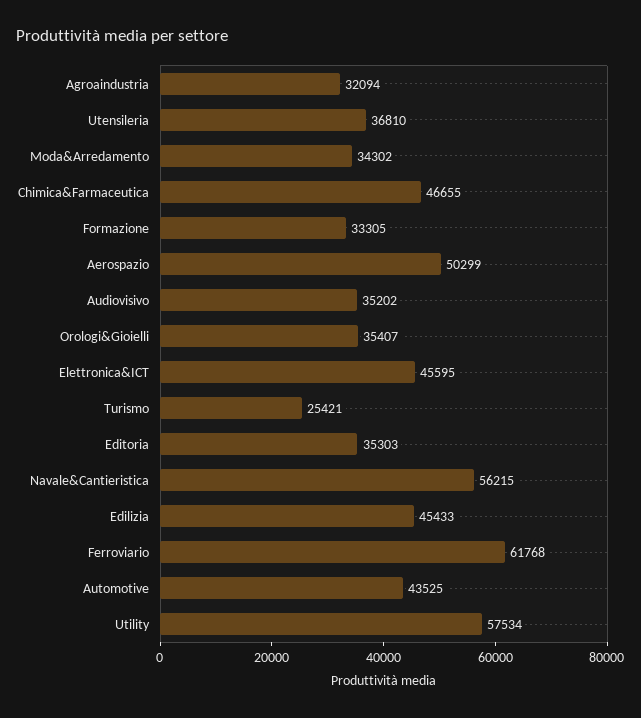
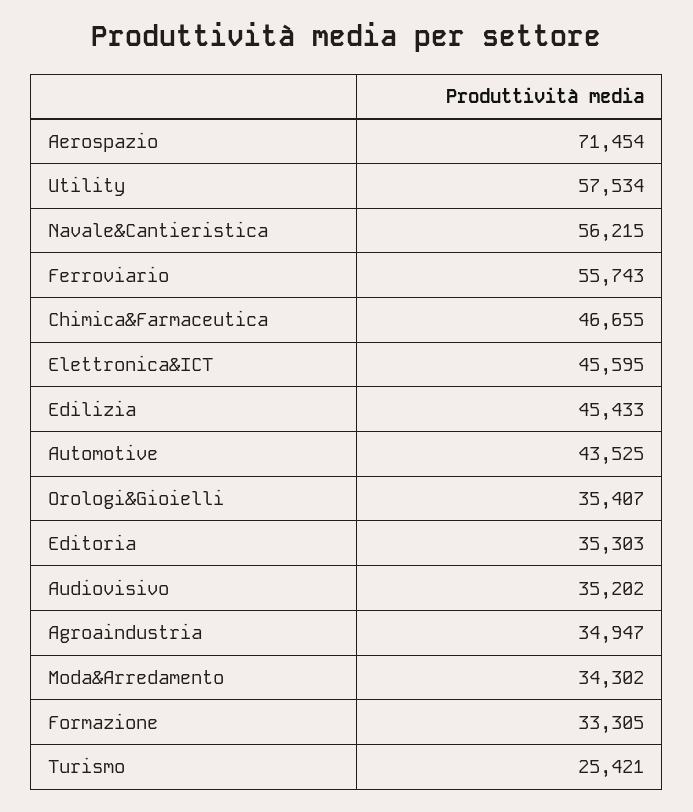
Agroaindustria: 32094 -> 34947
Utensileria: 36810 -> none
Aerospazio: 50299 -> 71454
Ferroviario: 61768 -> 55743

